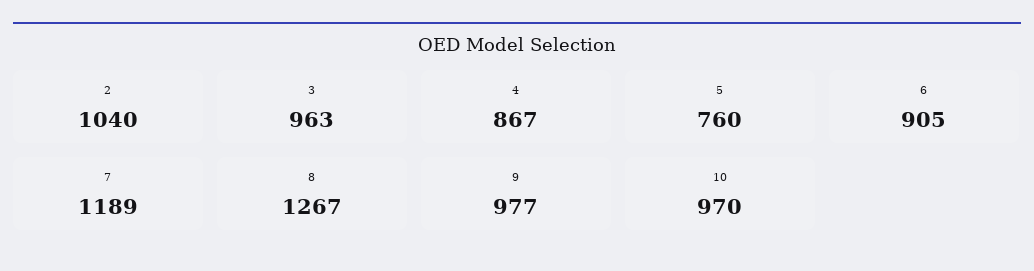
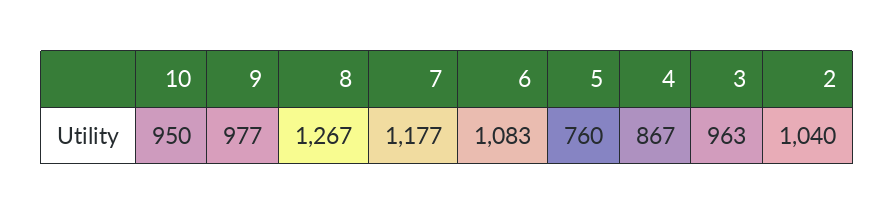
6: 905 -> 1083
7: 1189 -> 1177
10: 970 -> 950

